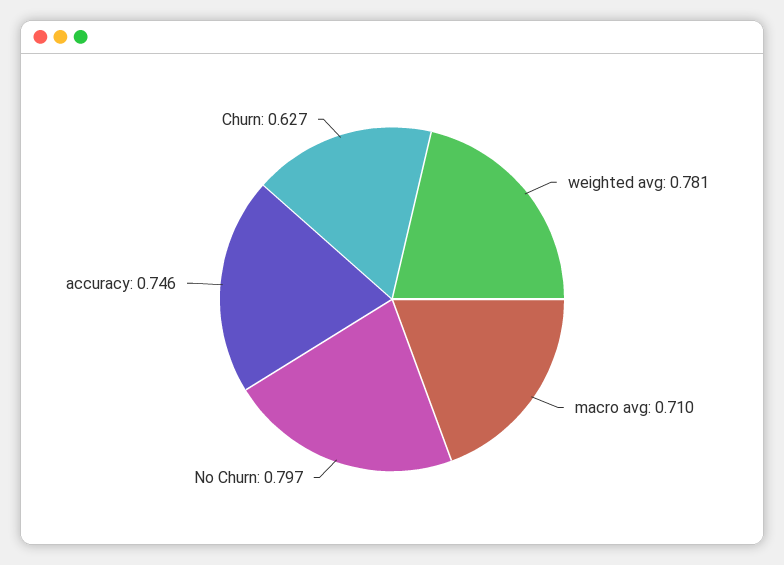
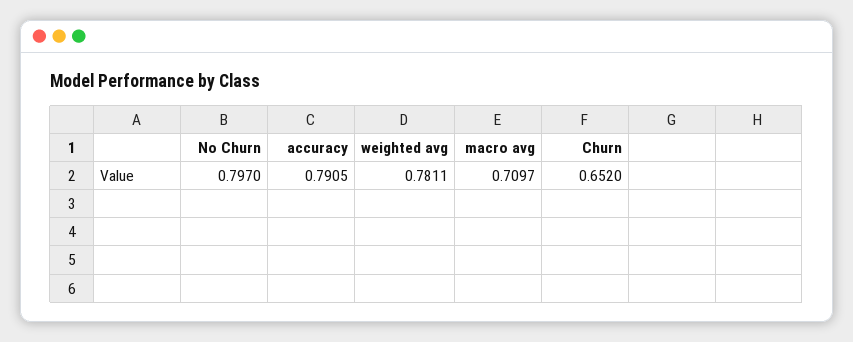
accuracy: 0.746 -> 0.7905
Churn: 0.627 -> 0.652

